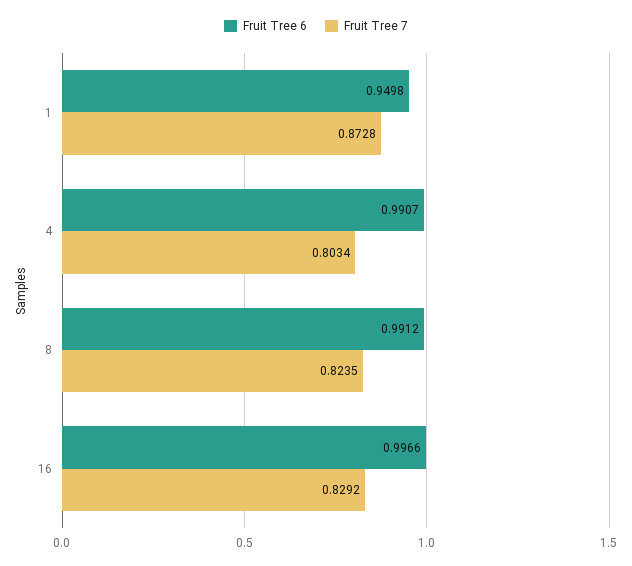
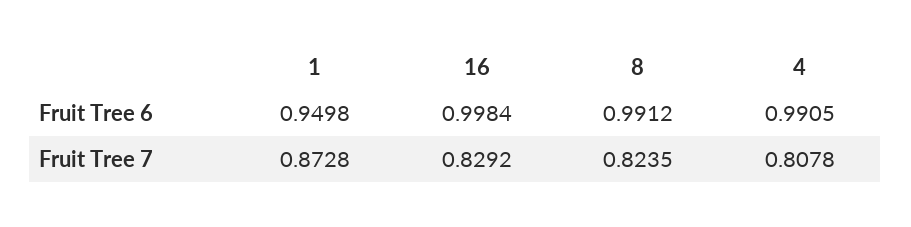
Fruit Tree 6, 4: 0.9907 -> 0.9905
Fruit Tree 7, 4: 0.8034 -> 0.8078
Fruit Tree 6, 16: 0.9966 -> 0.9984

